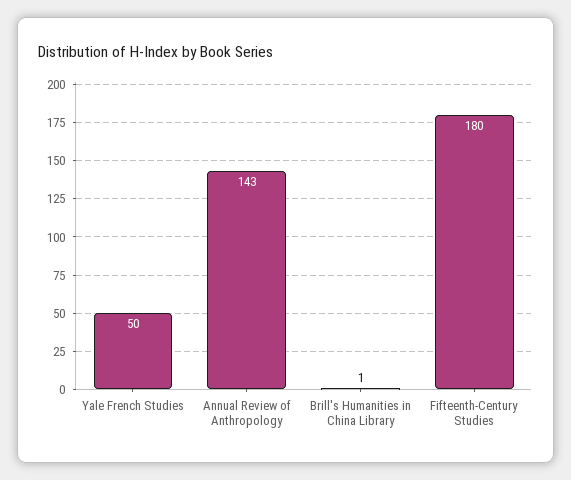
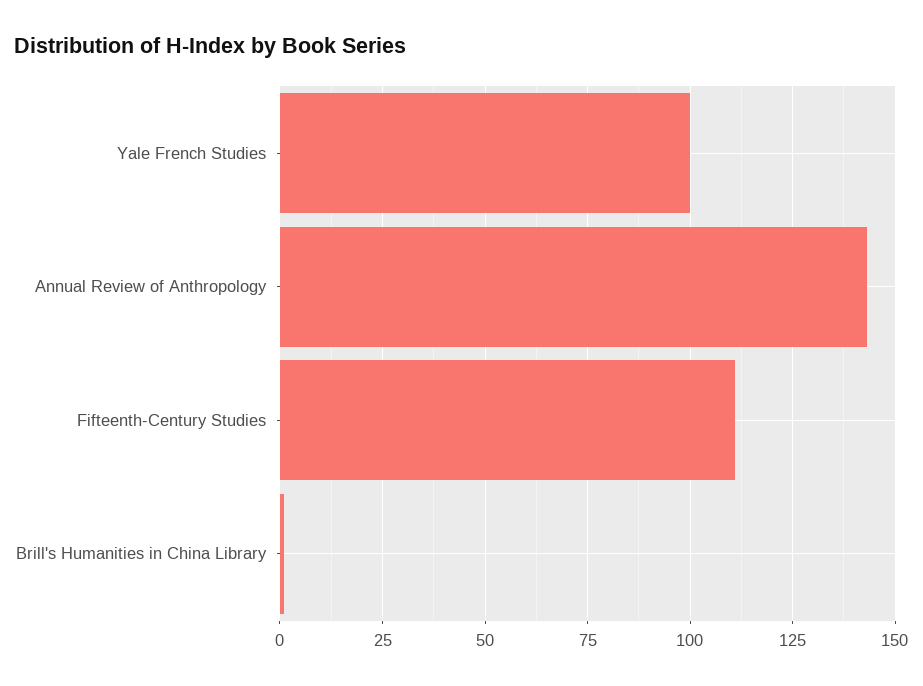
Yale French Studies: 50 -> 100
Fifteenth-Century Studies: 180 -> 110

